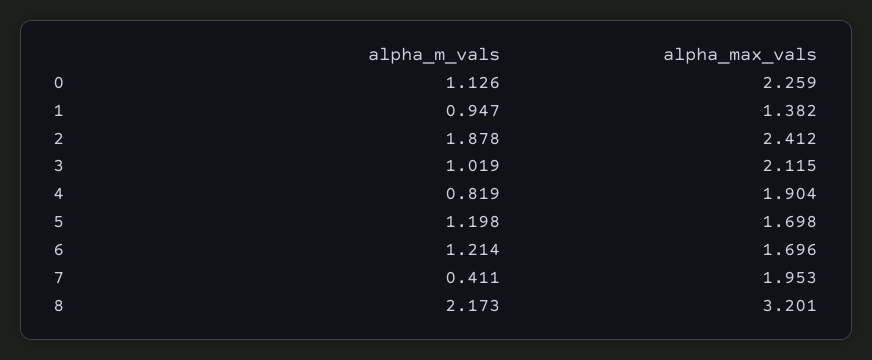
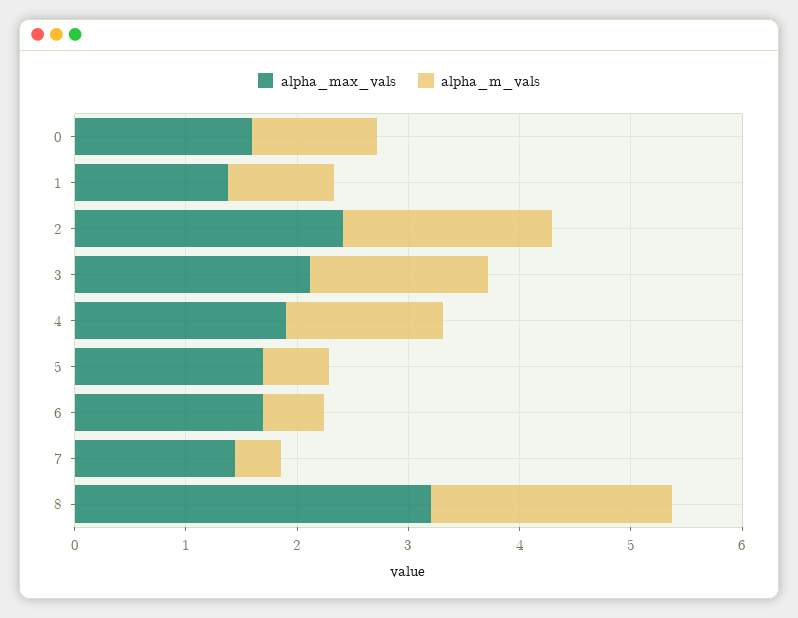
alpha_max_vals, 0: 2.259 -> 1.6
alpha_m_vals, 3: 1.019 -> 1.6
alpha_m_vals, 4: 0.819 -> 1.4
alpha_m_vals, 5: 1.198 -> 0.6
alpha_m_vals, 6: 1.214 -> 0.6
alpha_max_vals, 7: 1.953 -> 1.4

